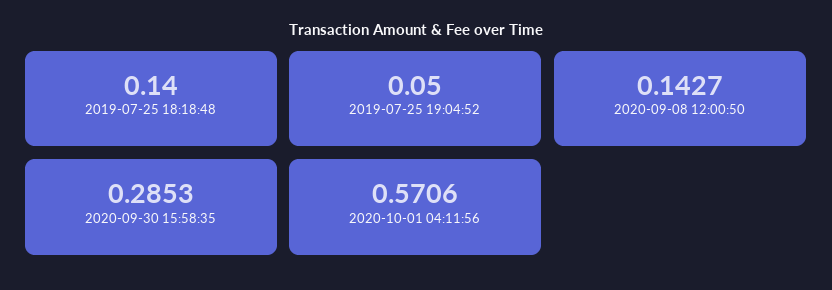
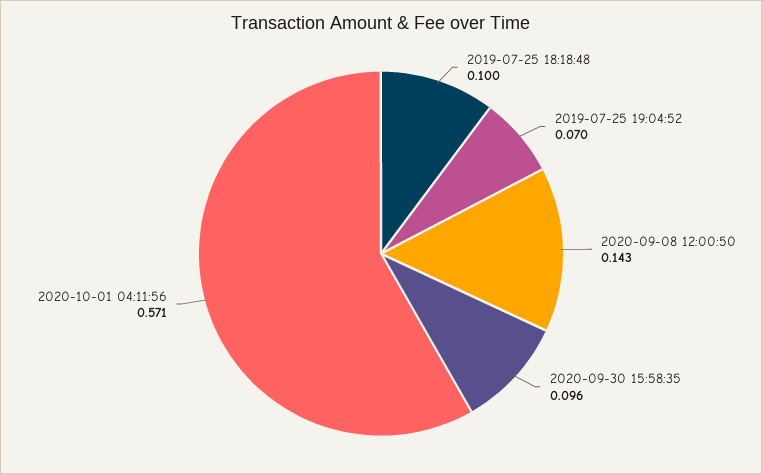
2019-07-25 18:18:48: 0.14 -> 0.1
2019-07-25 19:04:52: 0.05 -> 0.07
2020-09-30 15:58:35: 0.2853 -> 0.096

